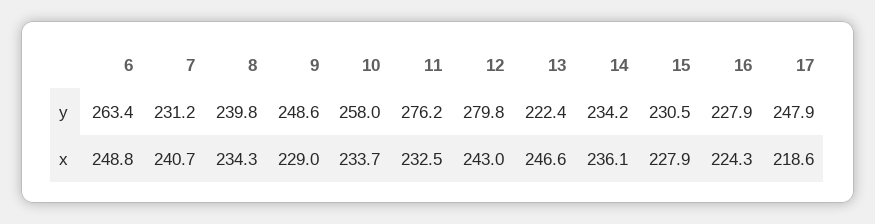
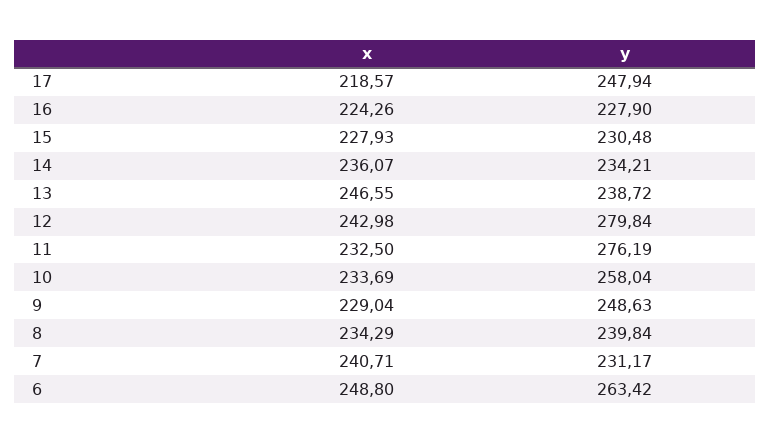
13, y: 222.4 -> 238.72

